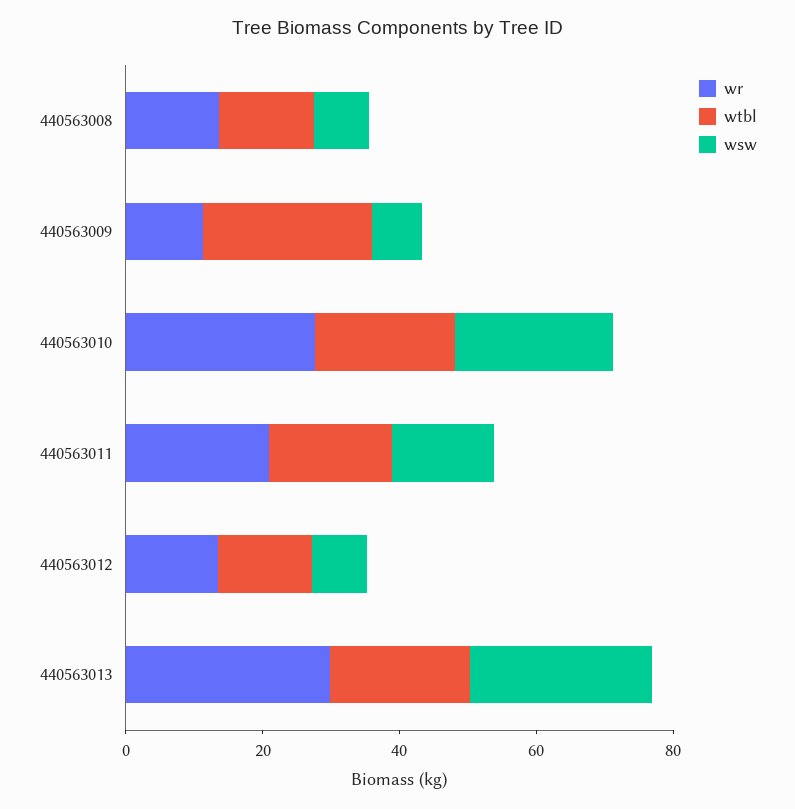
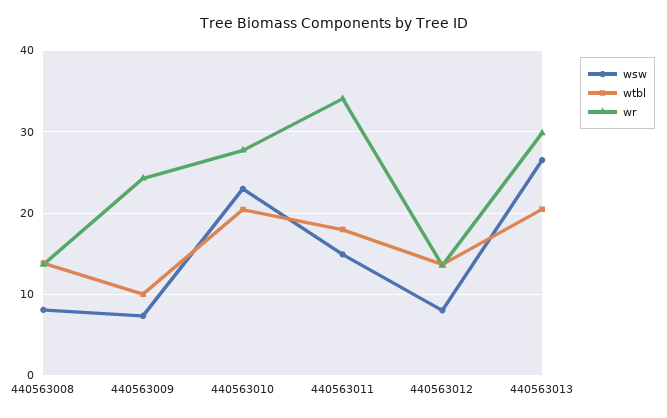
wr, 440563009: 10 -> 24
wtbl, 440563009: 25 -> 10
wr, 440563011: 20 -> 34

